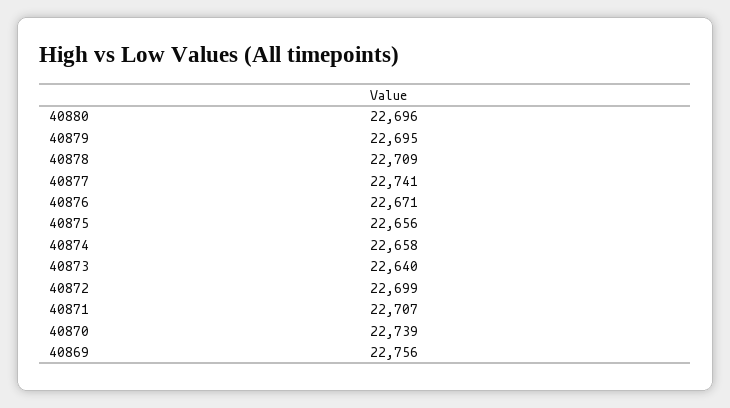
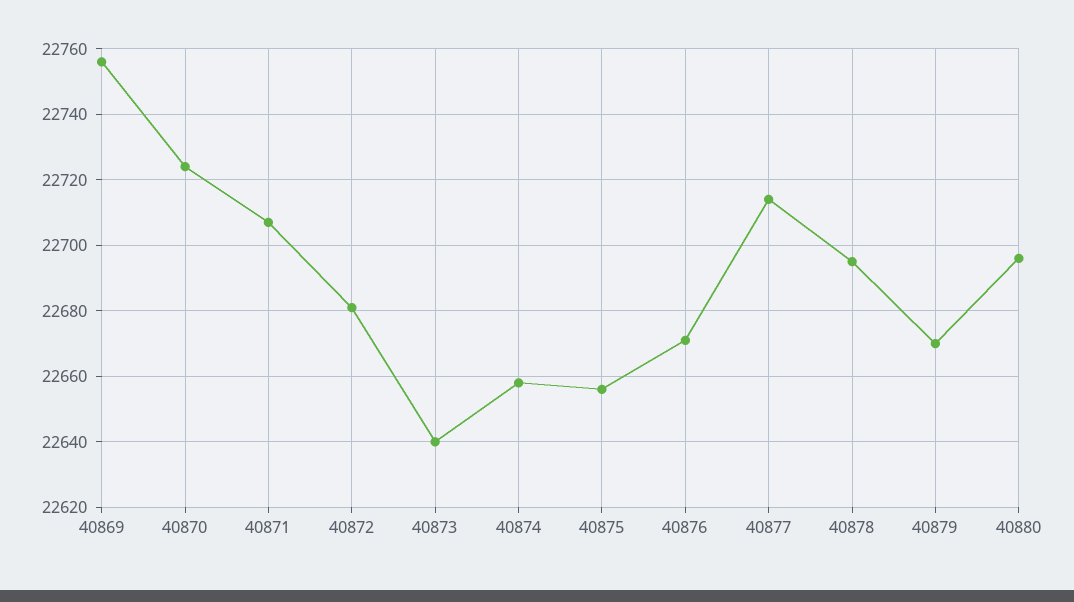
40879: 22695 -> 22670
40878: 22709 -> 22695
40877: 22741 -> 22715
40872: 22699 -> 22680
40870: 22739 -> 22725

